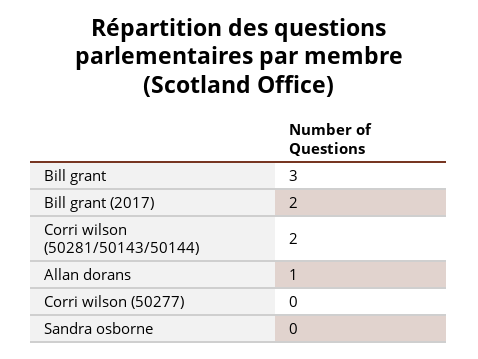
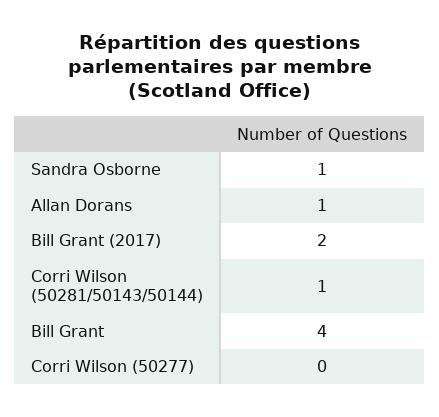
Bill grant: 3 -> 4
Corri wilson (50281/50143/50144): 2 -> 1
Sandra osborne: 0 -> 1

